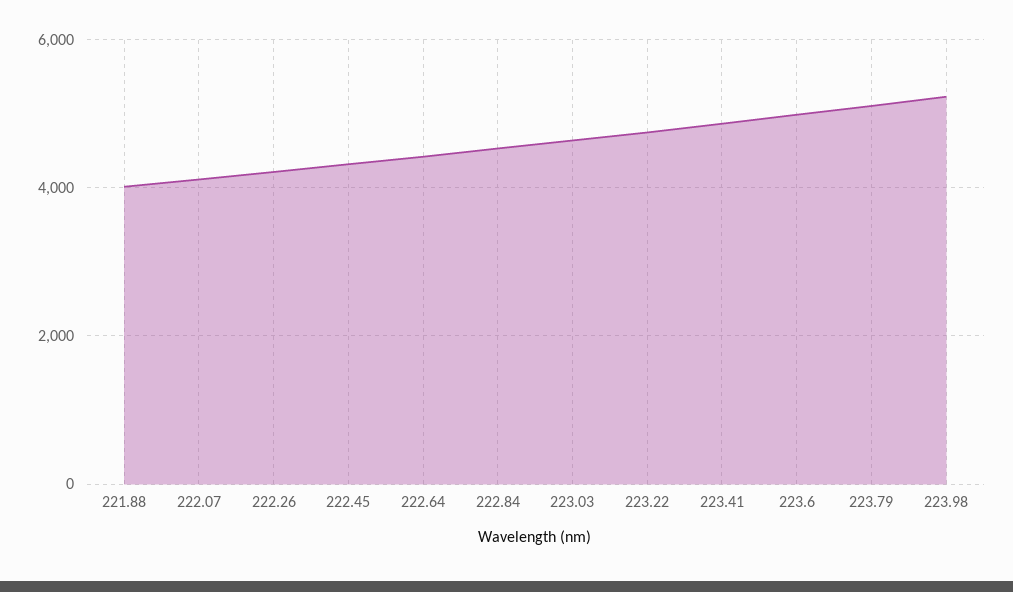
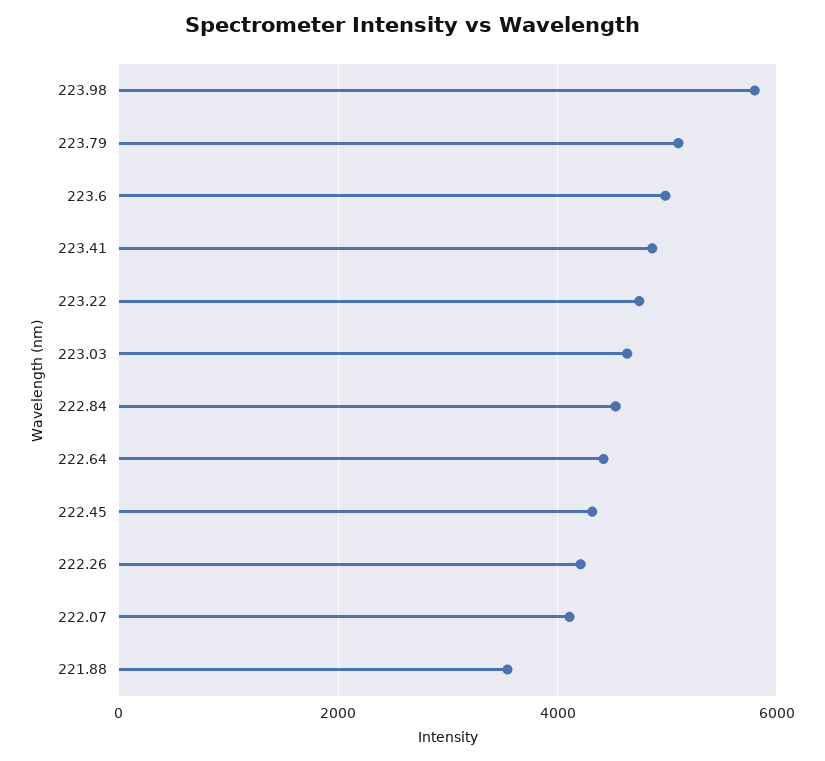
221.88: 4000 -> 3600
223.98: 5200 -> 5800

